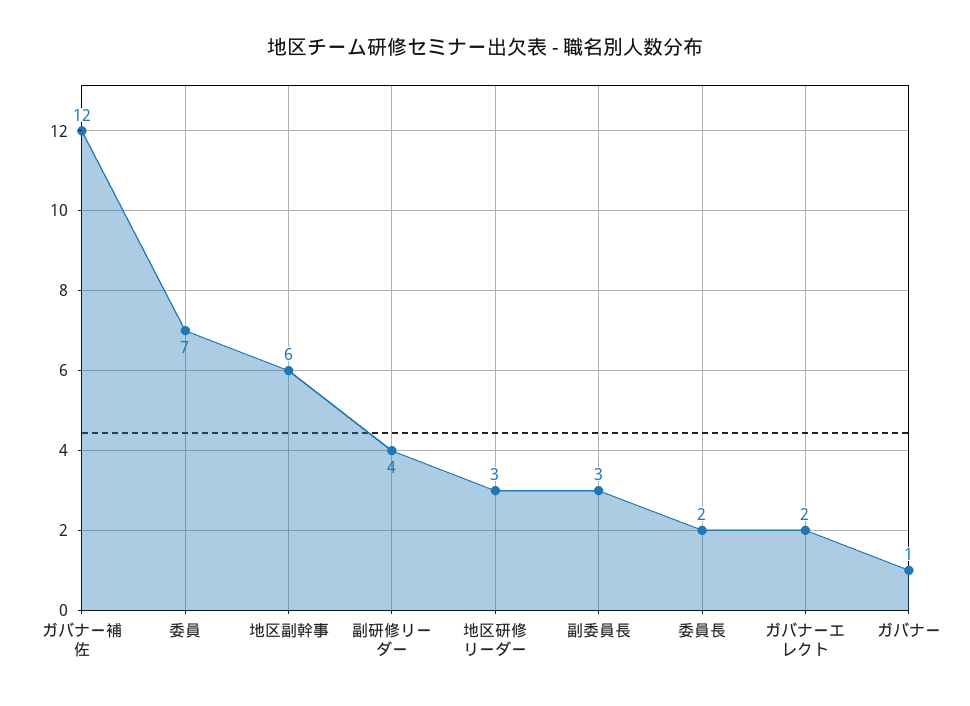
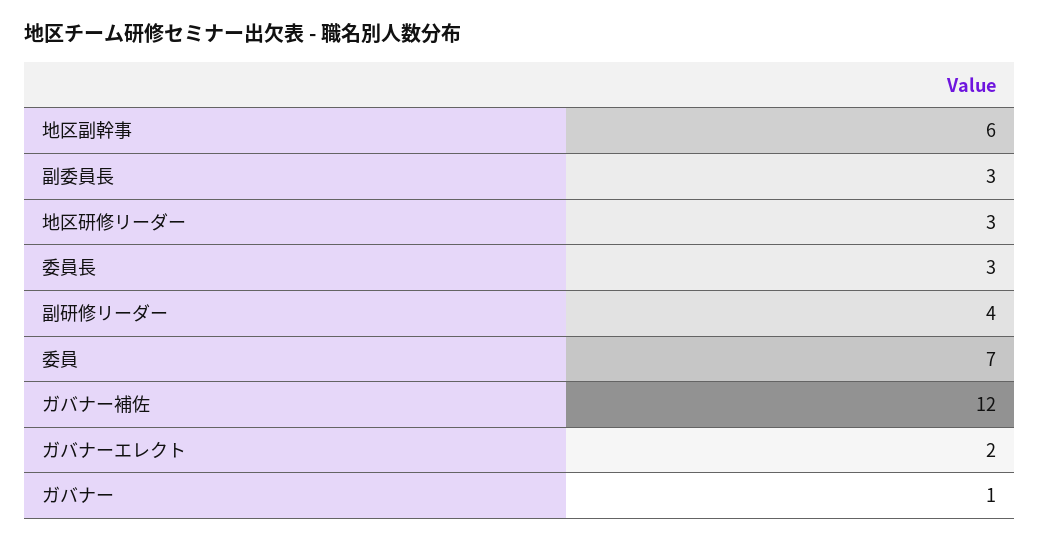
委員長: 2 -> 3

